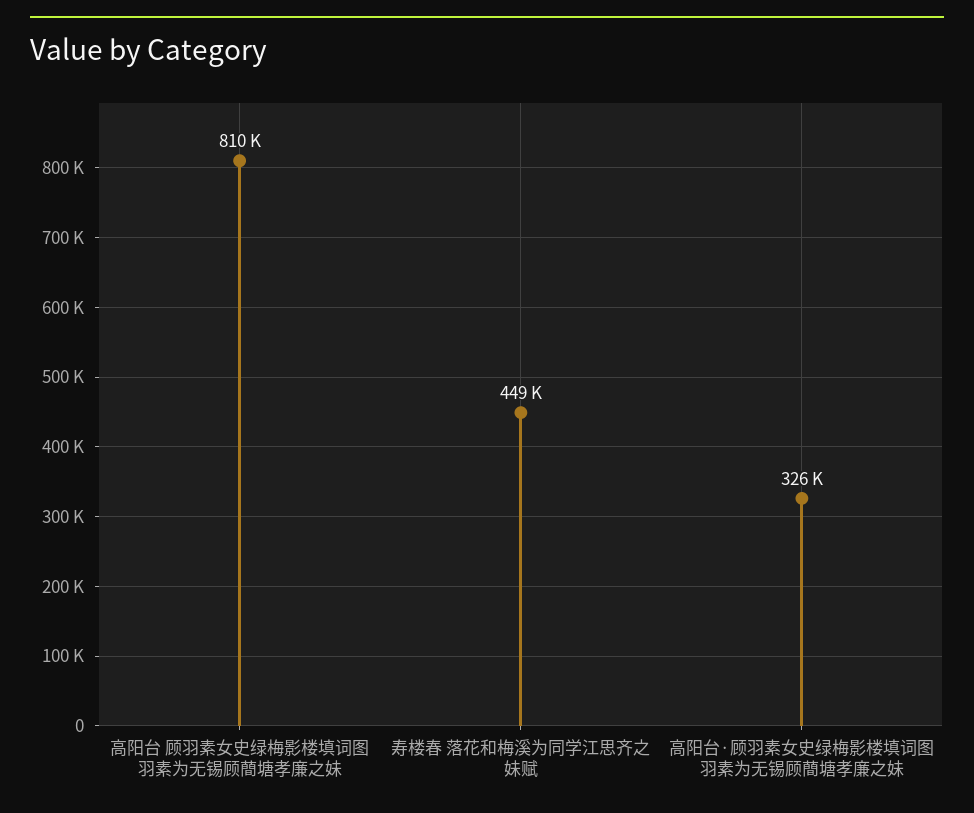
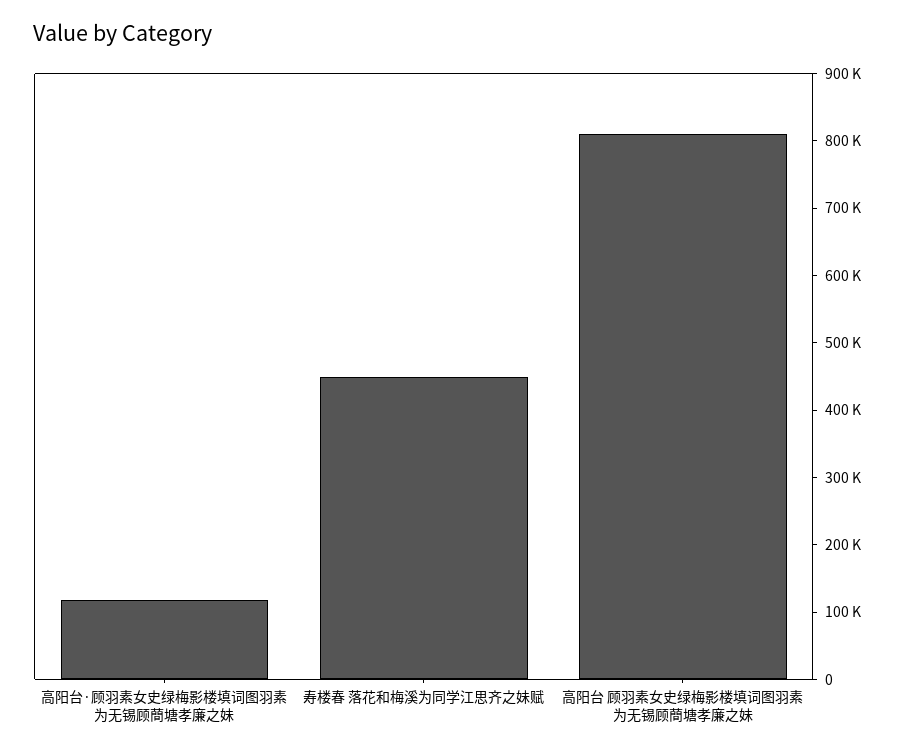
高阳台·顾羽素女史绿梅影楼填词图羽素为无锡顾蕳塘孝廉之妹: 326000 -> 120000

